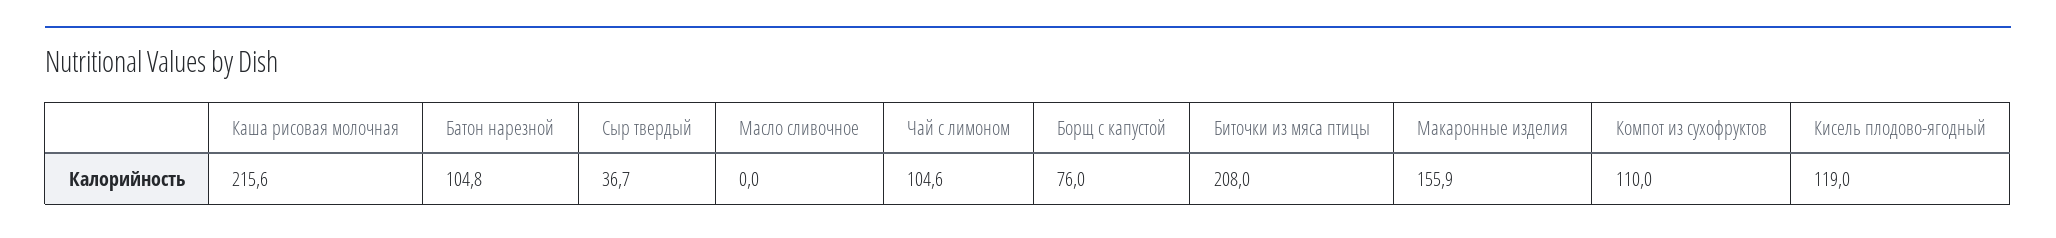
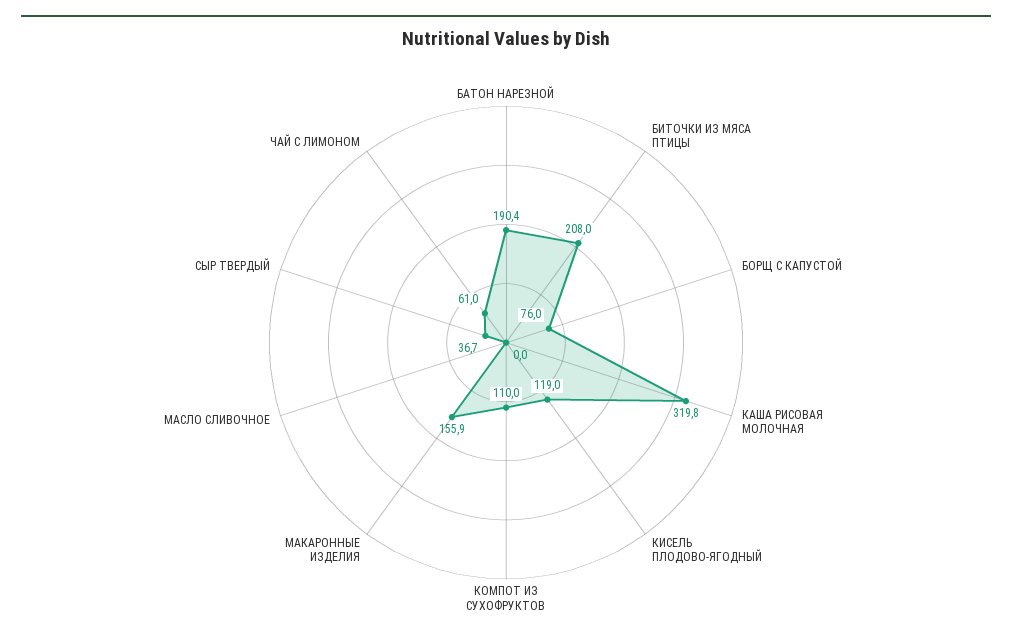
Каша рисовая молочная: 215.6 -> 319.8
Батон нарезной: 104.8 -> 190.4
Чай с лимоном: 104.6 -> 61

